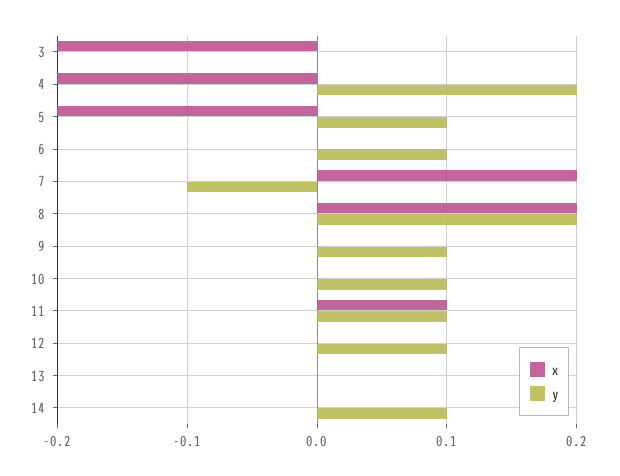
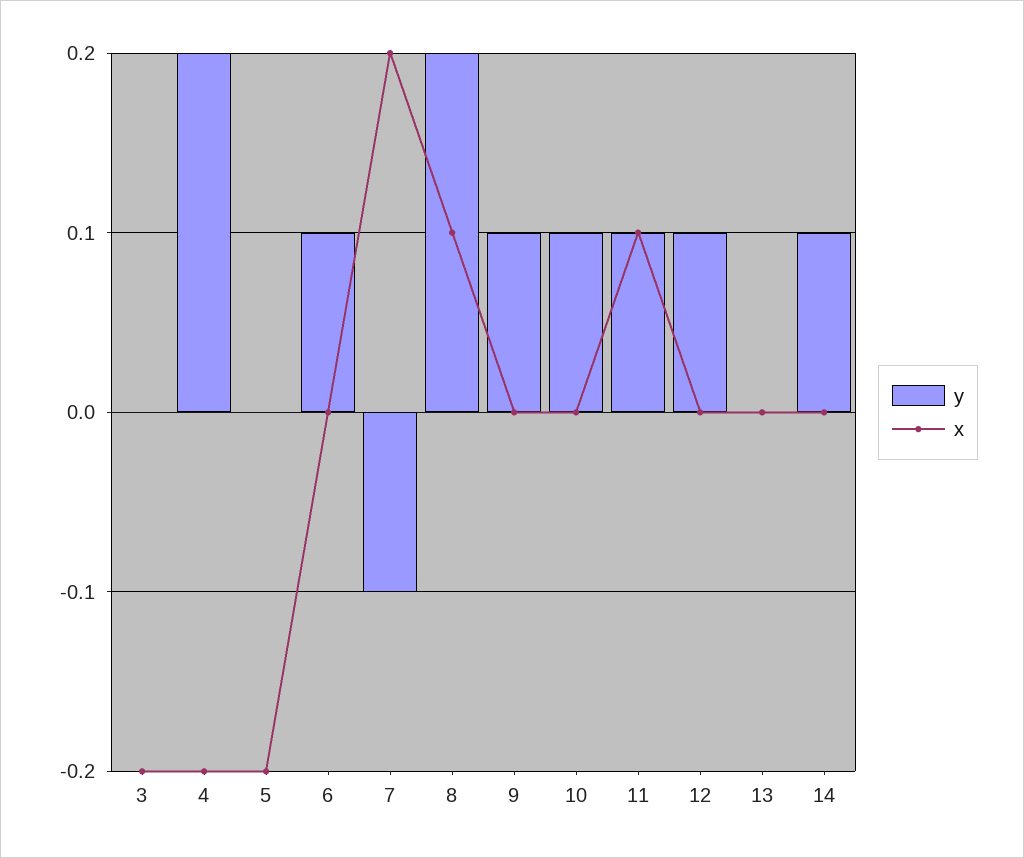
y, 5: 0.1 -> 0
x, 8: 0.2 -> 0.1

